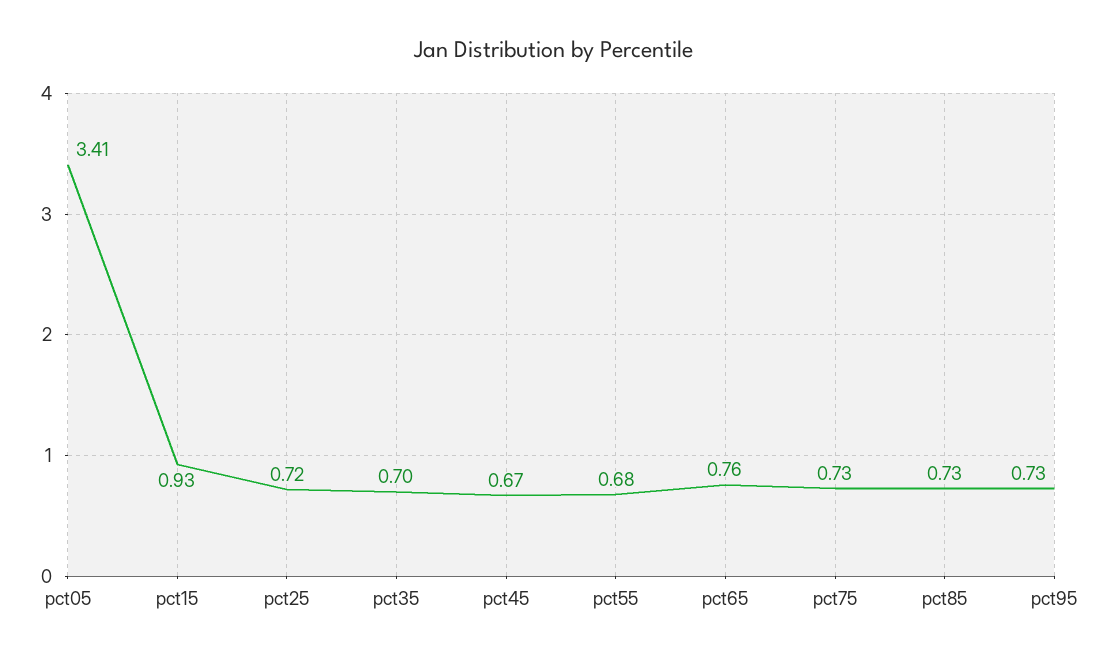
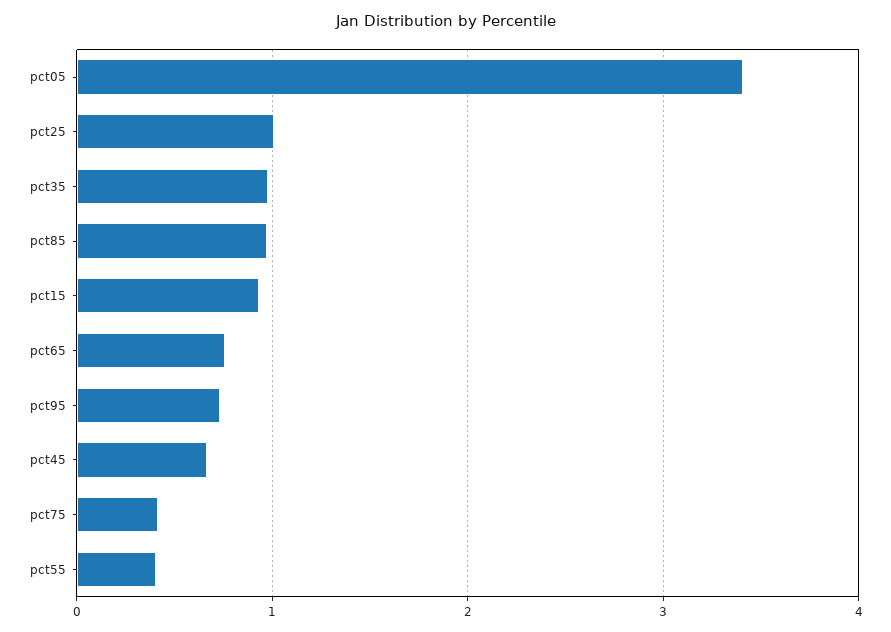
pct25: 0.72 -> 1
pct35: 0.7 -> 1
pct55: 0.68 -> 0.4
pct75: 0.73 -> 0.4
pct85: 0.73 -> 1

